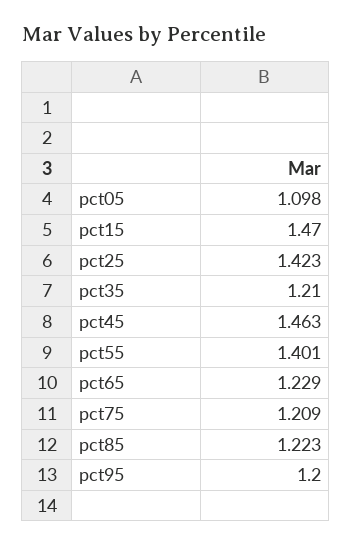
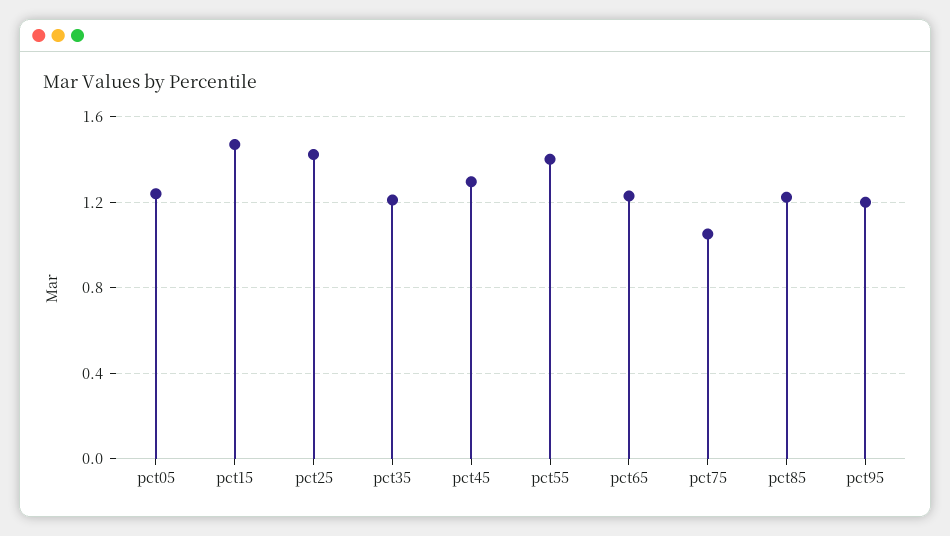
pct05: 1.098 -> 1.25
pct45: 1.463 -> 1.3
pct75: 1.209 -> 1.05

